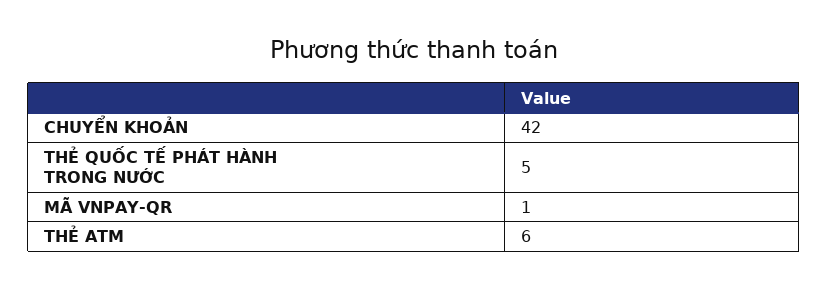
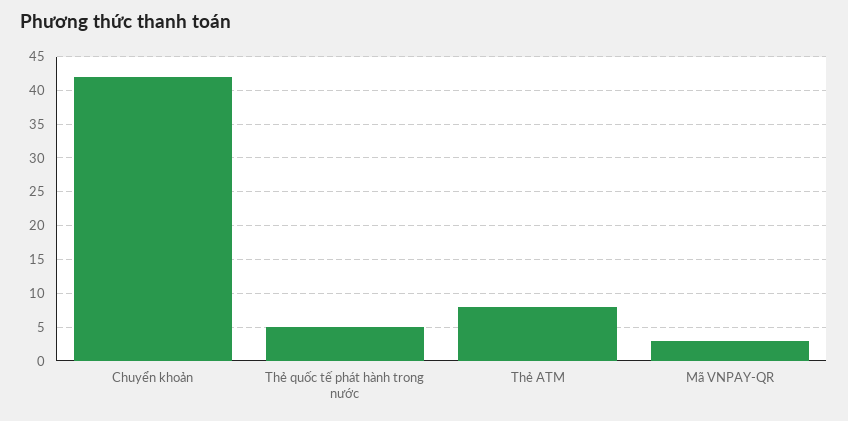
MÃ VNPAY-QR: 1 -> 3
THẺ ATM: 6 -> 8

